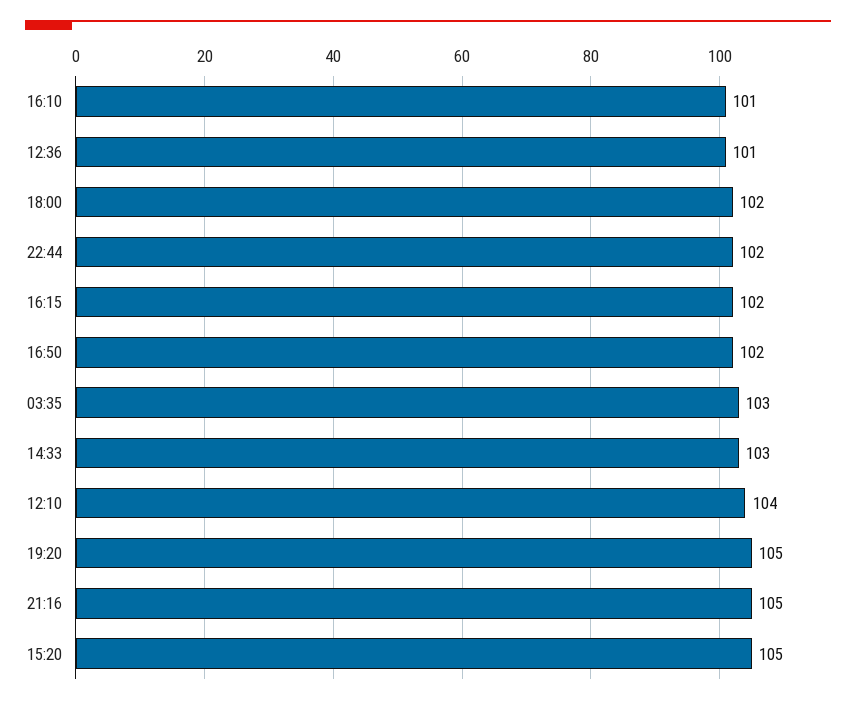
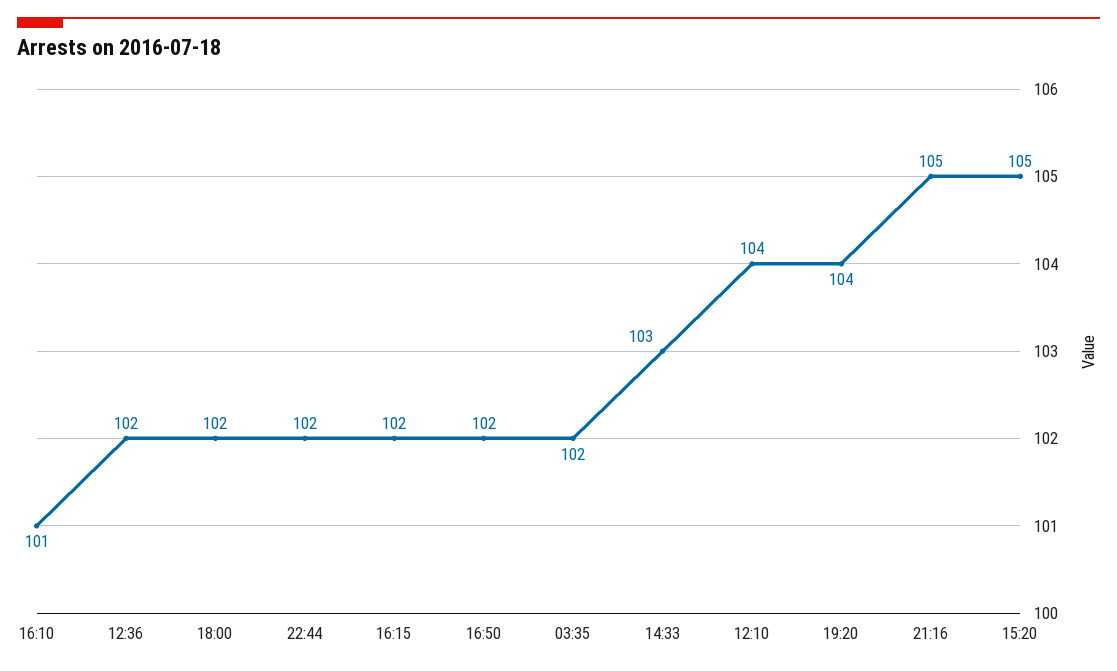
12:36: 101 -> 102
03:35: 103 -> 102
19:20: 105 -> 104

